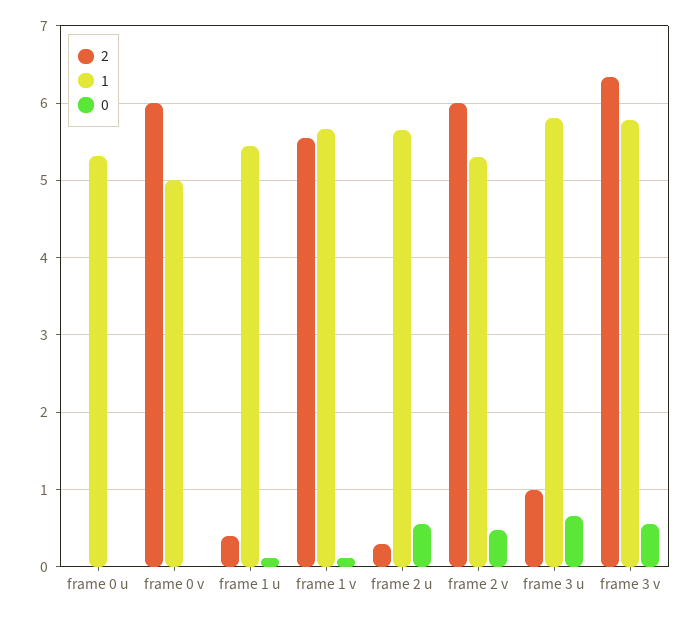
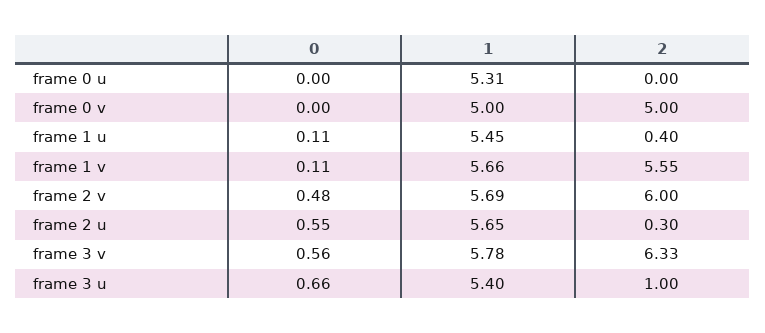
2, frame 0 v: 6 -> 5
1, frame 2 v: 5.3 -> 5.69
1, frame 3 u: 5.8 -> 5.4

